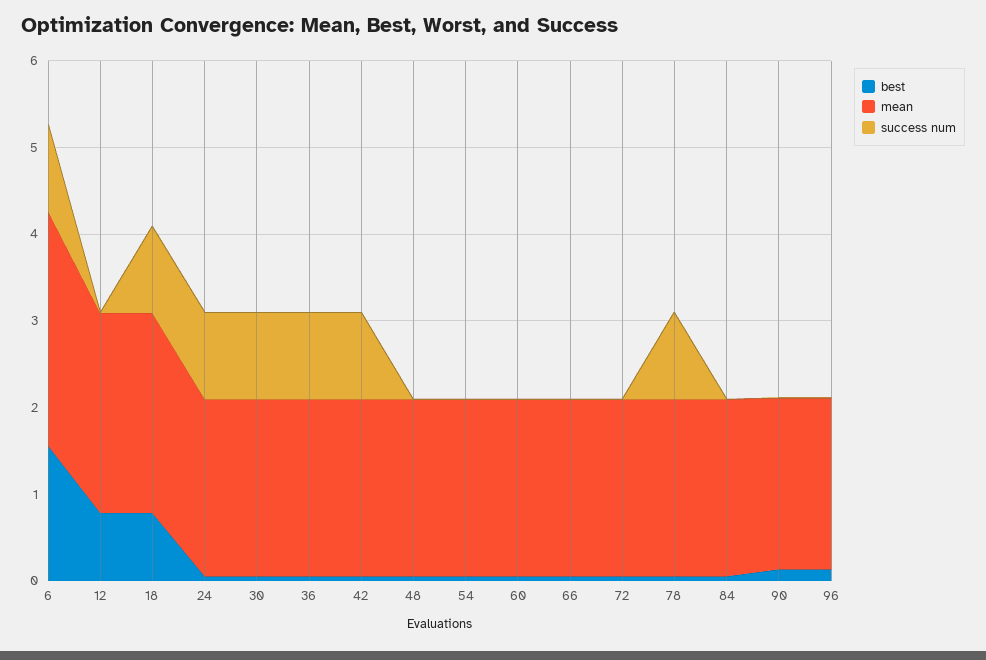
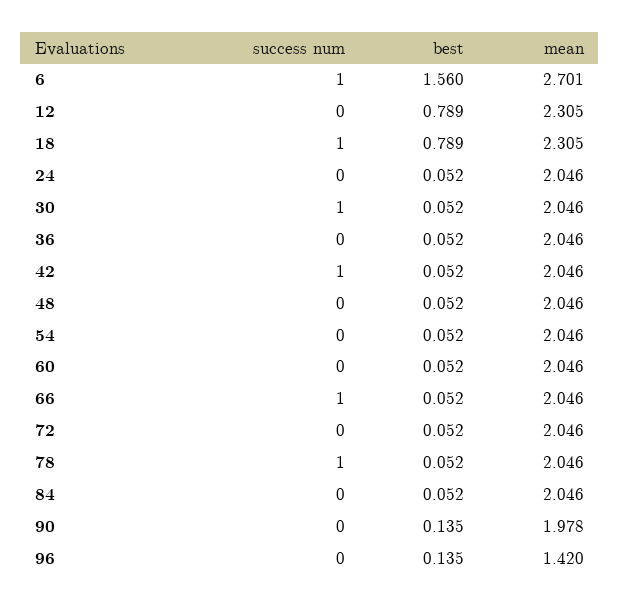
success num, 24: 1 -> 0
success num, 36: 1 -> 0
success num, 66: 0 -> 1
mean, 96: 2 -> 1.42

